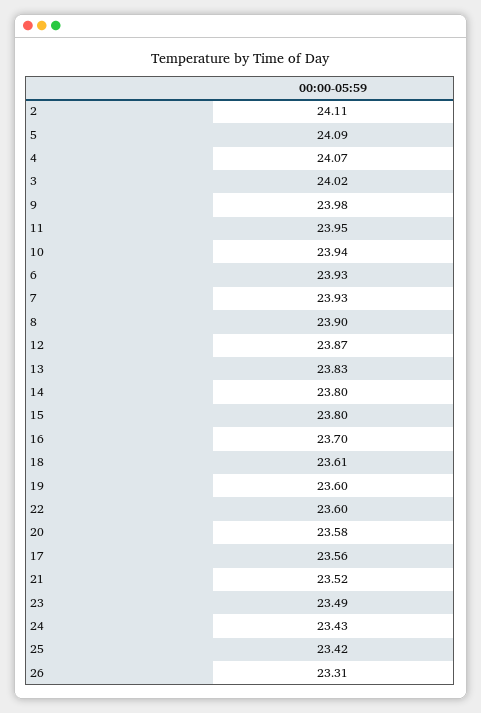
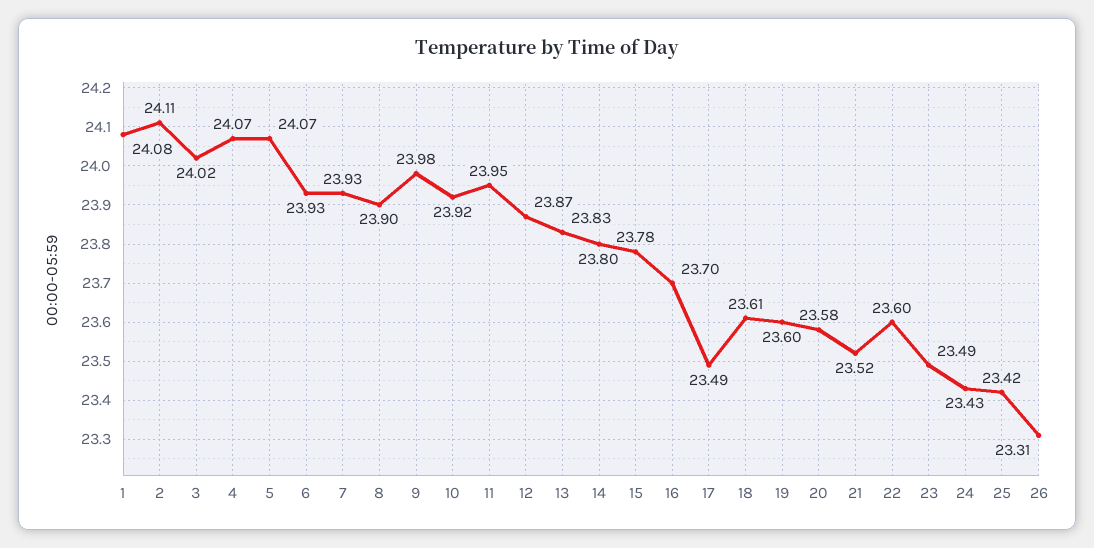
5: 24.09 -> 24.07
10: 23.94 -> 23.92
15: 23.8 -> 23.78
17: 23.56 -> 23.49
1: none -> 24.08

